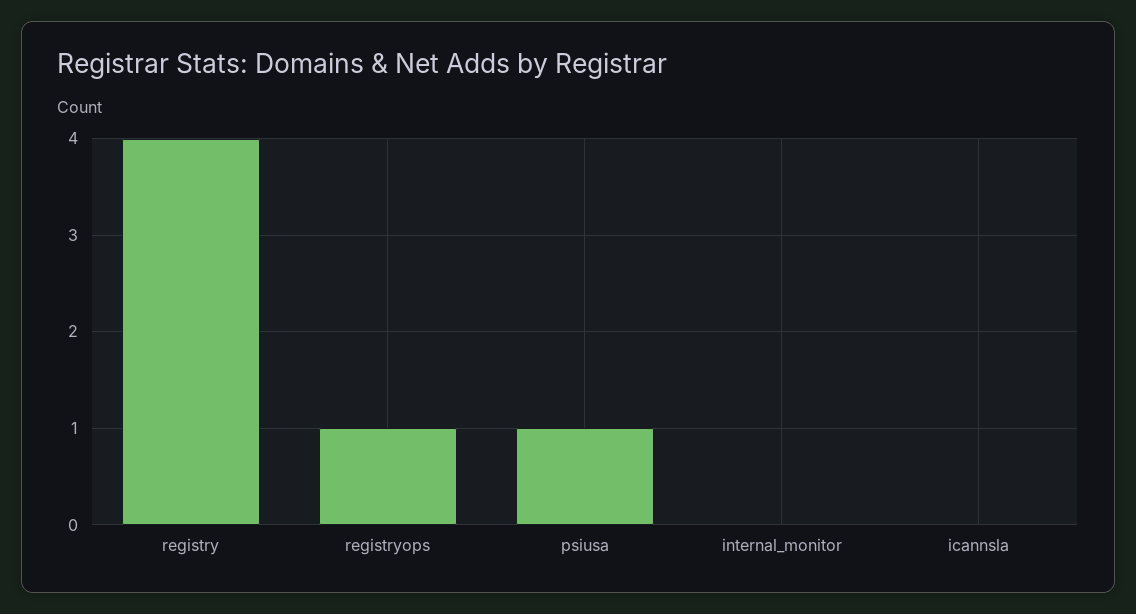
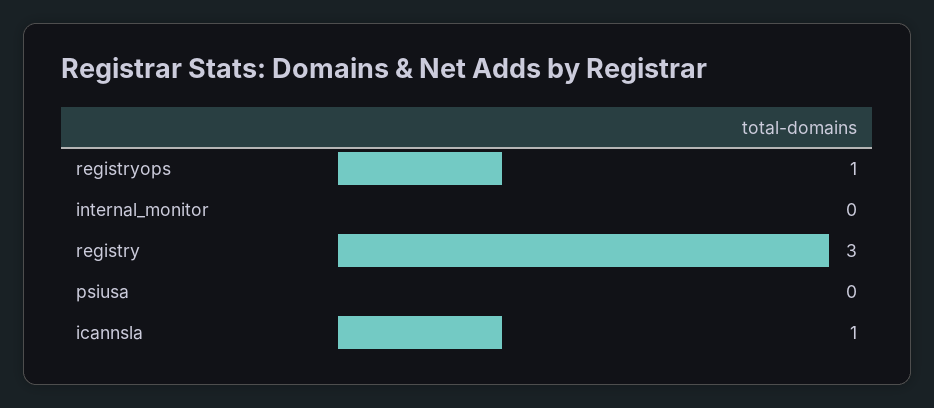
registry: 4 -> 3
psiusa: 1 -> 0
icannsla: 0 -> 1

